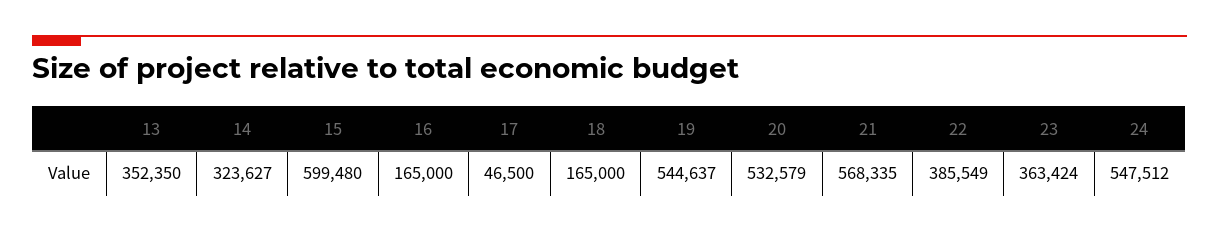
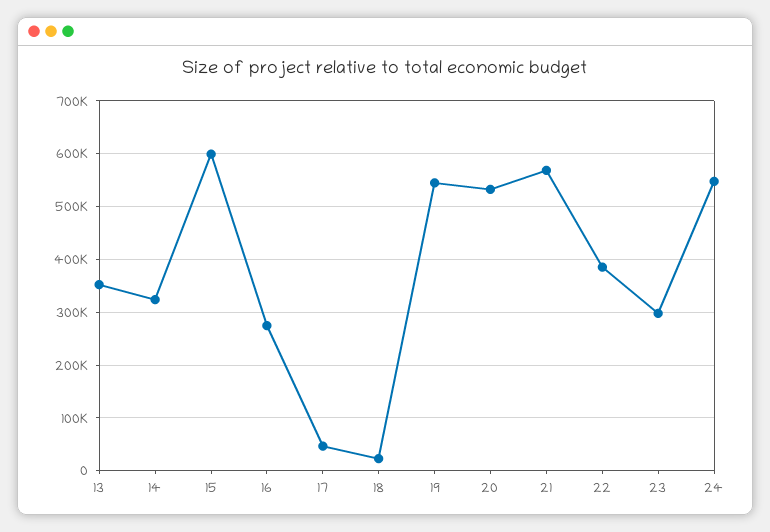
16: 165000 -> 280000
18: 165000 -> 20000
23: 363424 -> 300000

